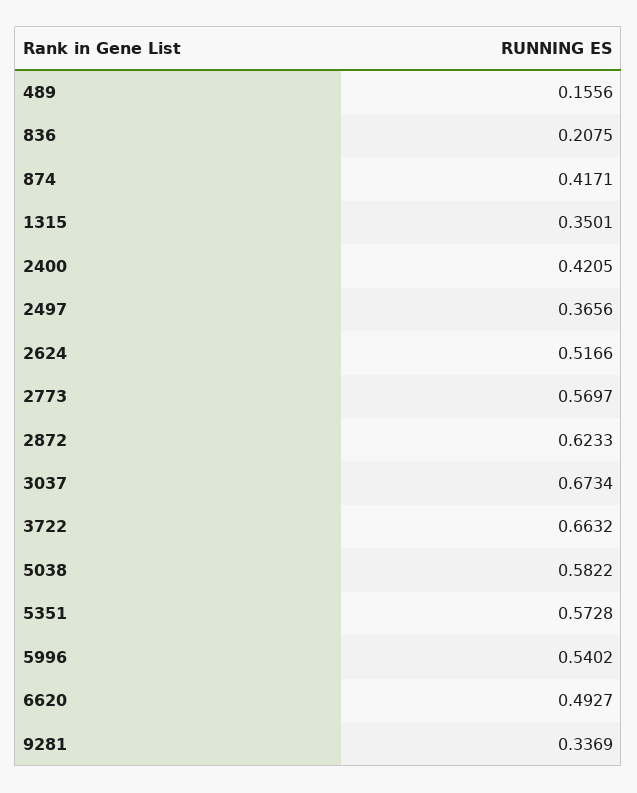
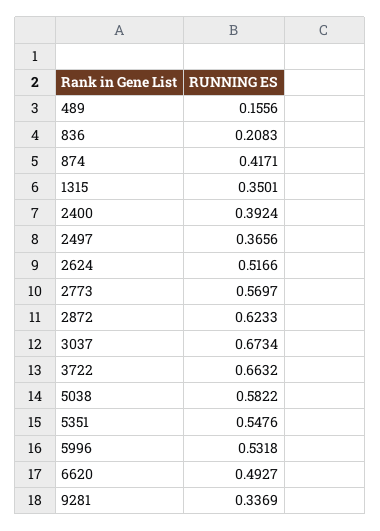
836: 0.2075 -> 0.2083
2400: 0.4205 -> 0.3924
5351: 0.5728 -> 0.5476
5996: 0.5402 -> 0.5318

